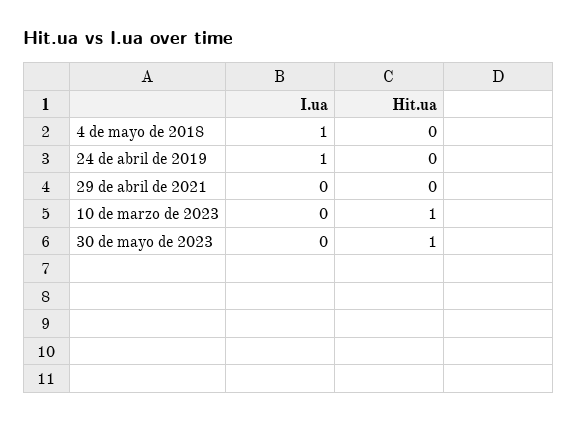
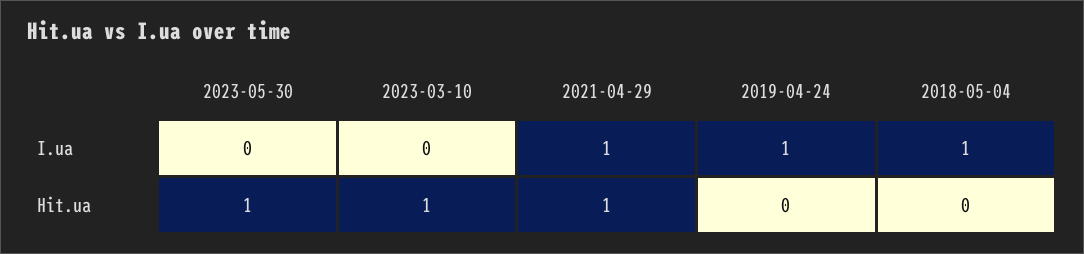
I.ua, 29 de abril de 2021: 0 -> 1
Hit.ua, 29 de abril de 2021: 0 -> 1

